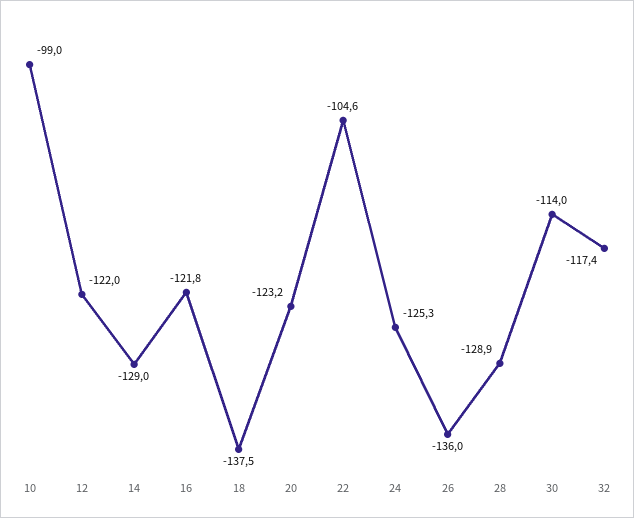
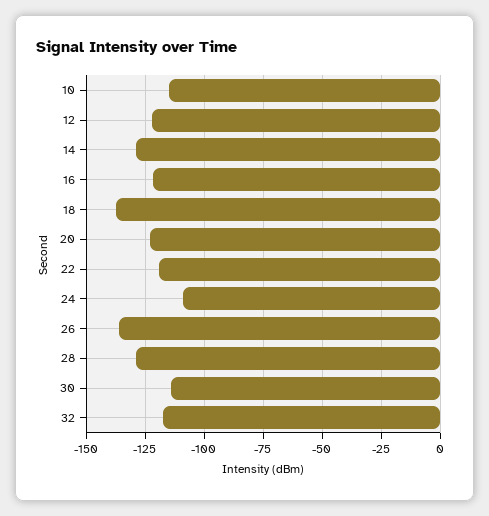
10: -99 -> -115
22: -104.6 -> -120
24: -125.3 -> -110

